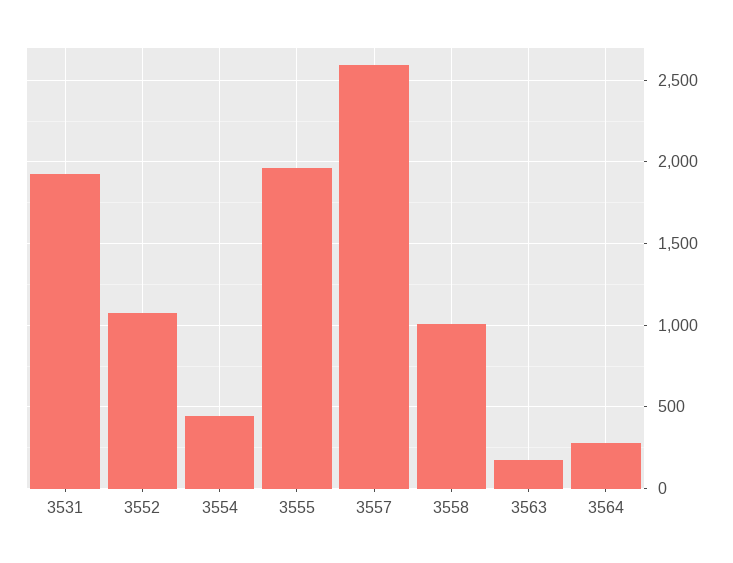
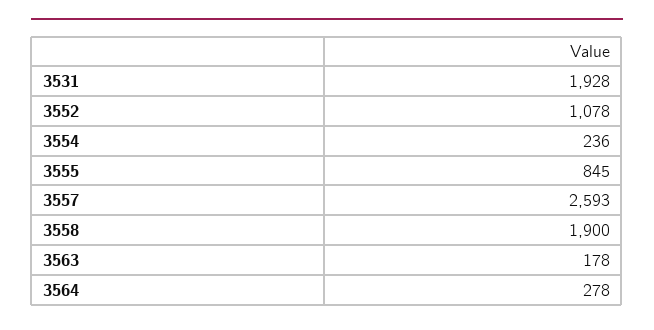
3554: 450 -> 236
3555: 1950 -> 845
3558: 1000 -> 1900

